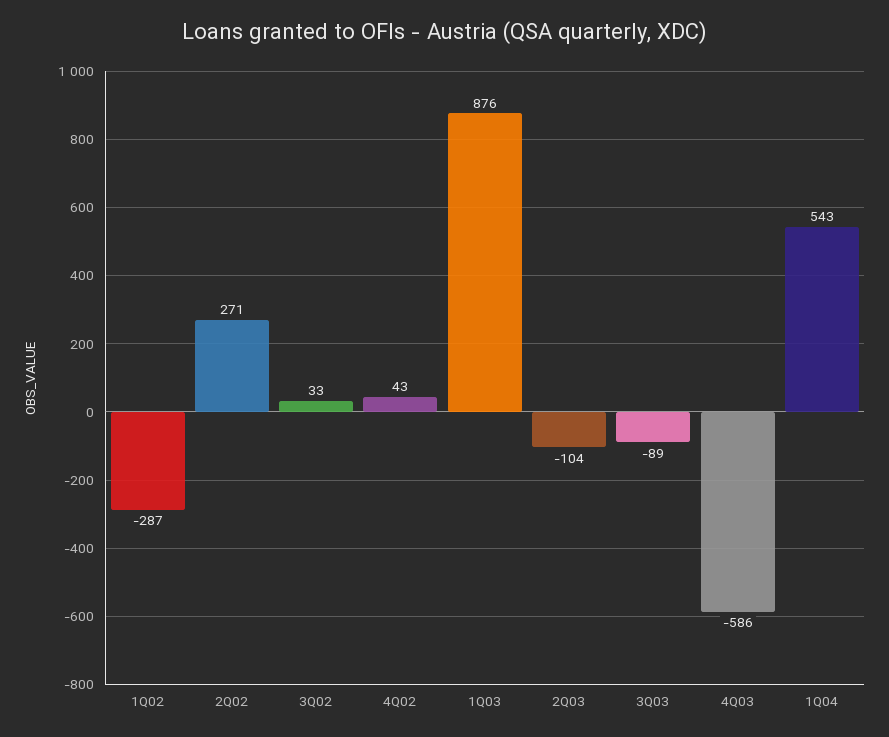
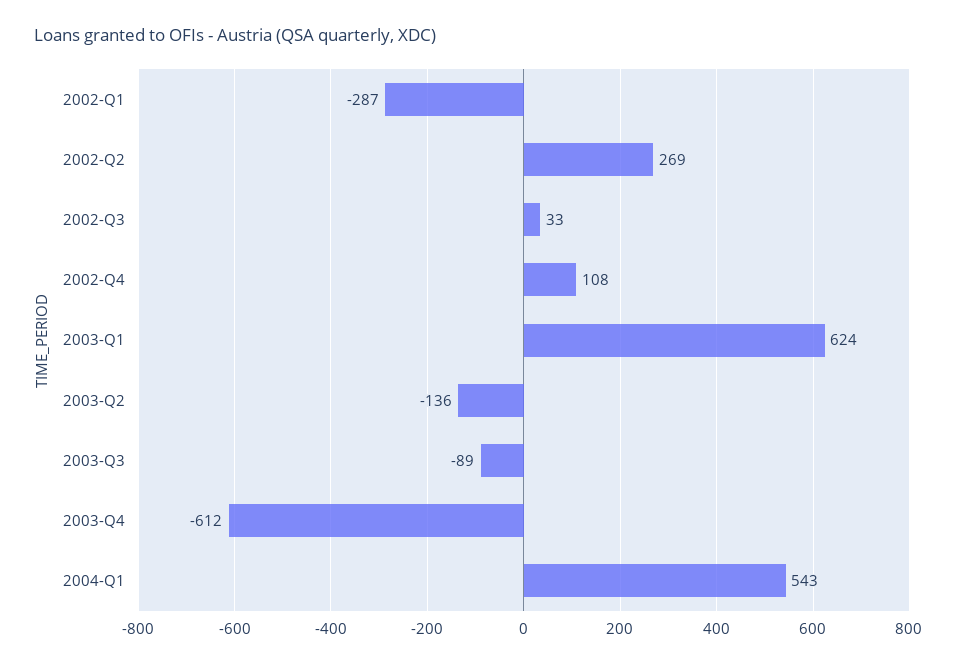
2Q02: 271 -> 269
4Q02: 43 -> 108
1Q03: 876 -> 624
2Q03: -104 -> -136
4Q03: -586 -> -612

